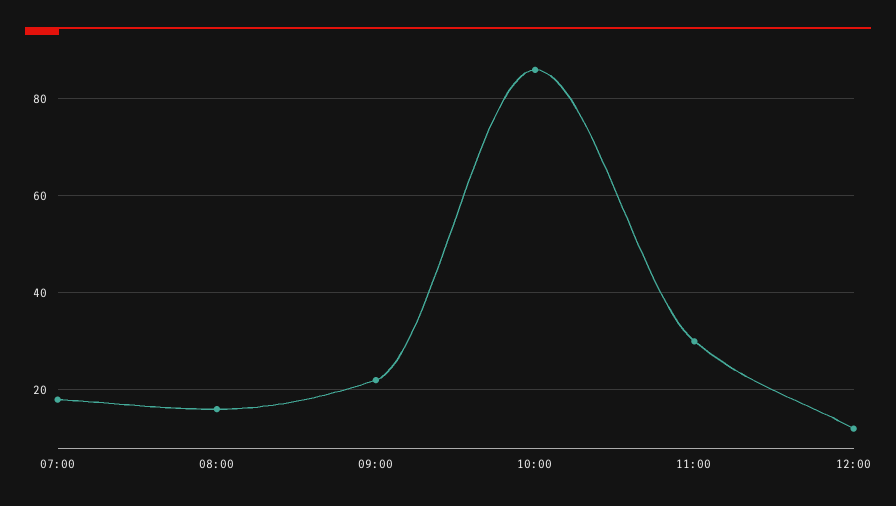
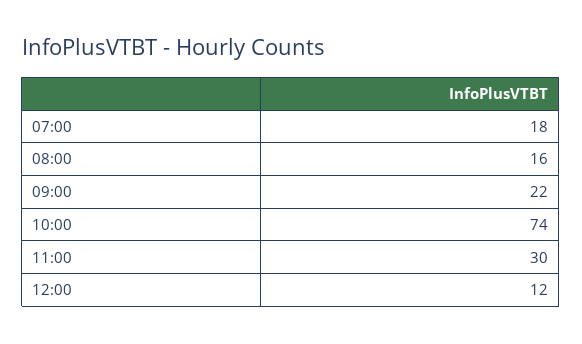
10:00: 85 -> 74

